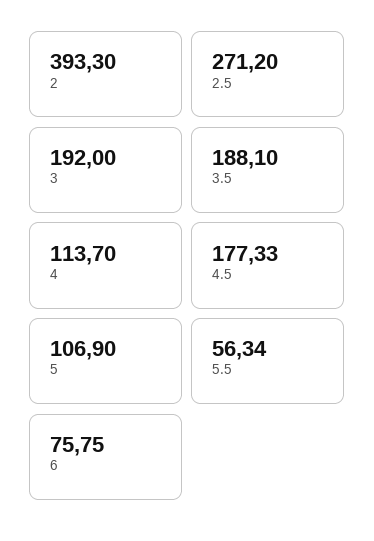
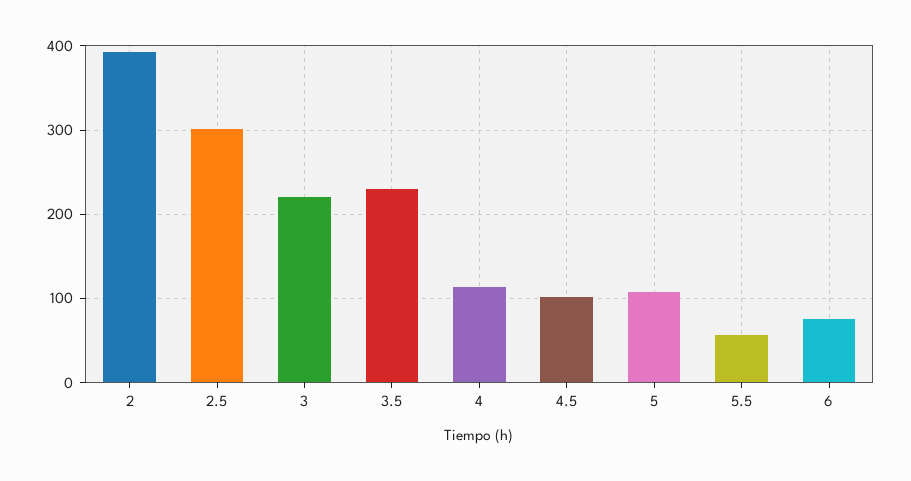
2.5: 271.2 -> 300
3: 192 -> 220
3.5: 188.1 -> 230
4.5: 177.33 -> 100

